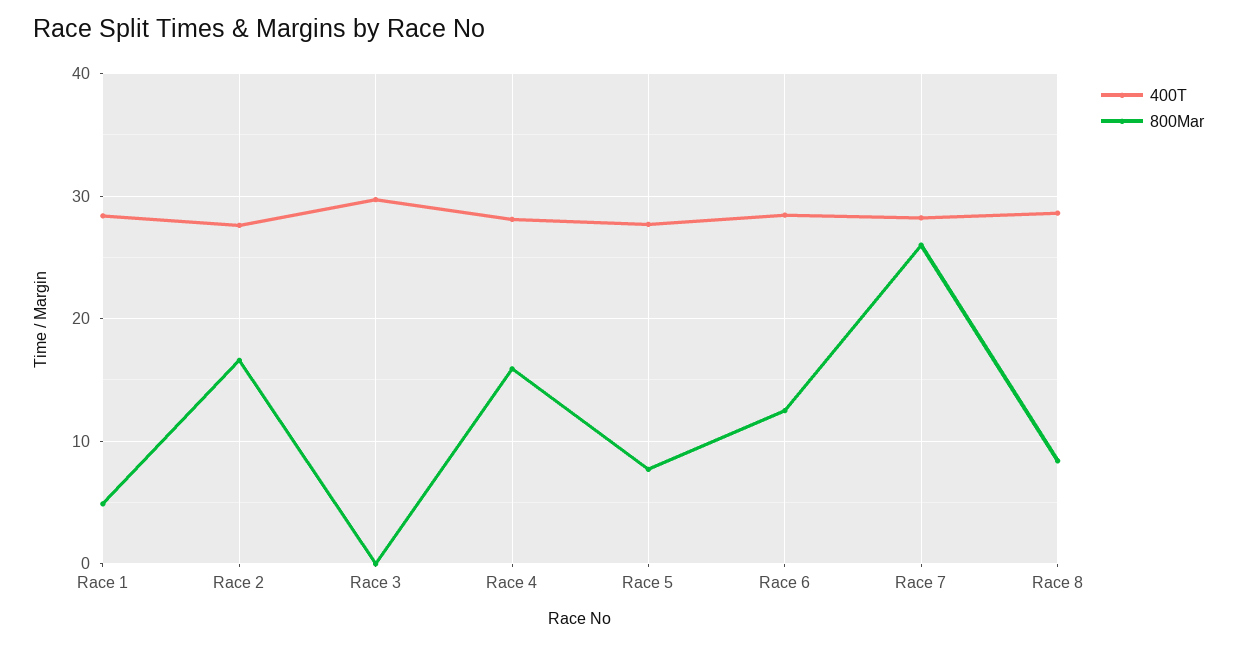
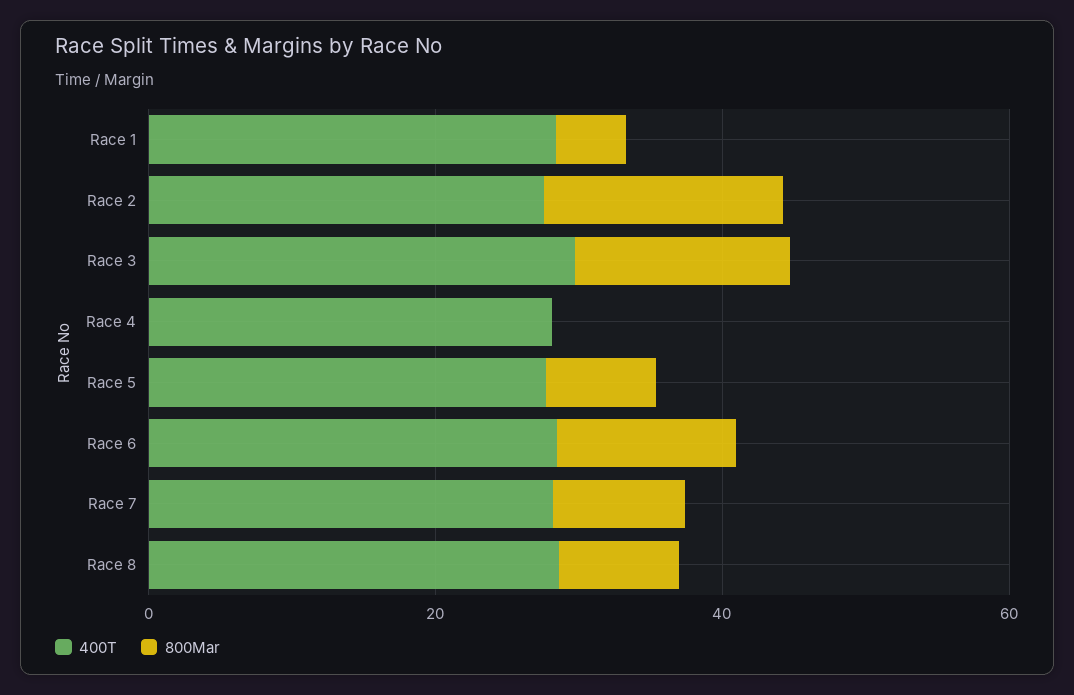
800Mar, Race 3: 0 -> 15
800Mar, Race 4: 16 -> 0
800Mar, Race 7: 26 -> 10

